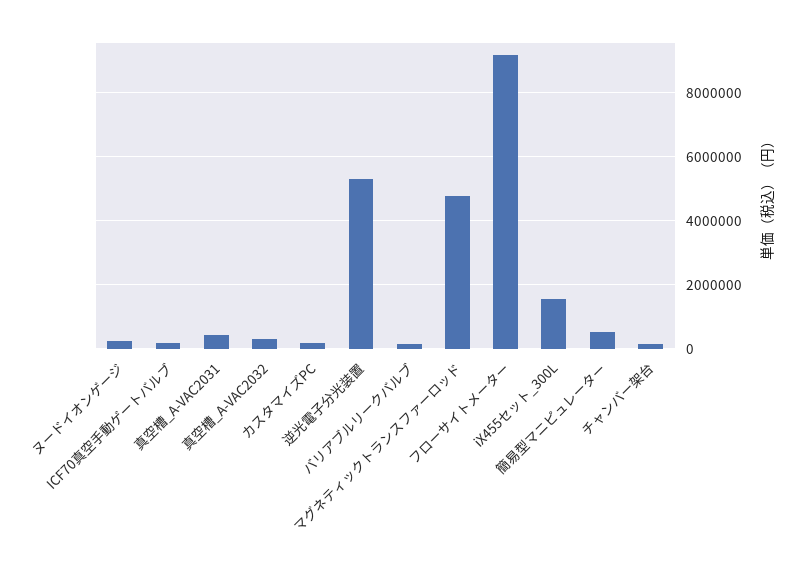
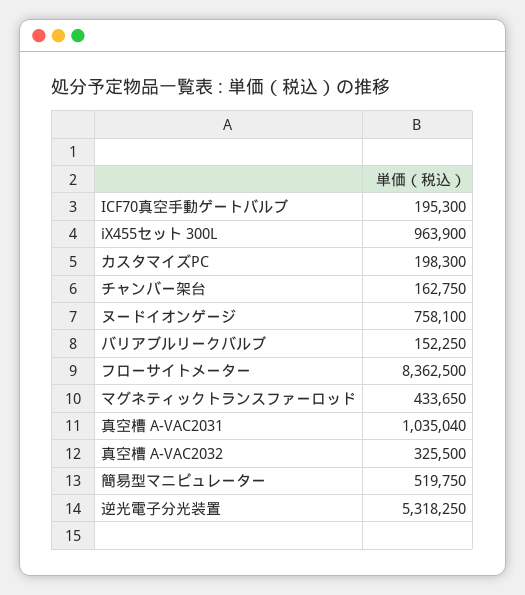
ヌードイオンゲージ: 200000 -> 758100
真空槽_A-VAC2031: 400000 -> 1035040
マグネティックトランスファーロッド: 4800000 -> 433650
フローサイトメーター: 9200000 -> 8362500
iX455セット_300L: 1600000 -> 963900

